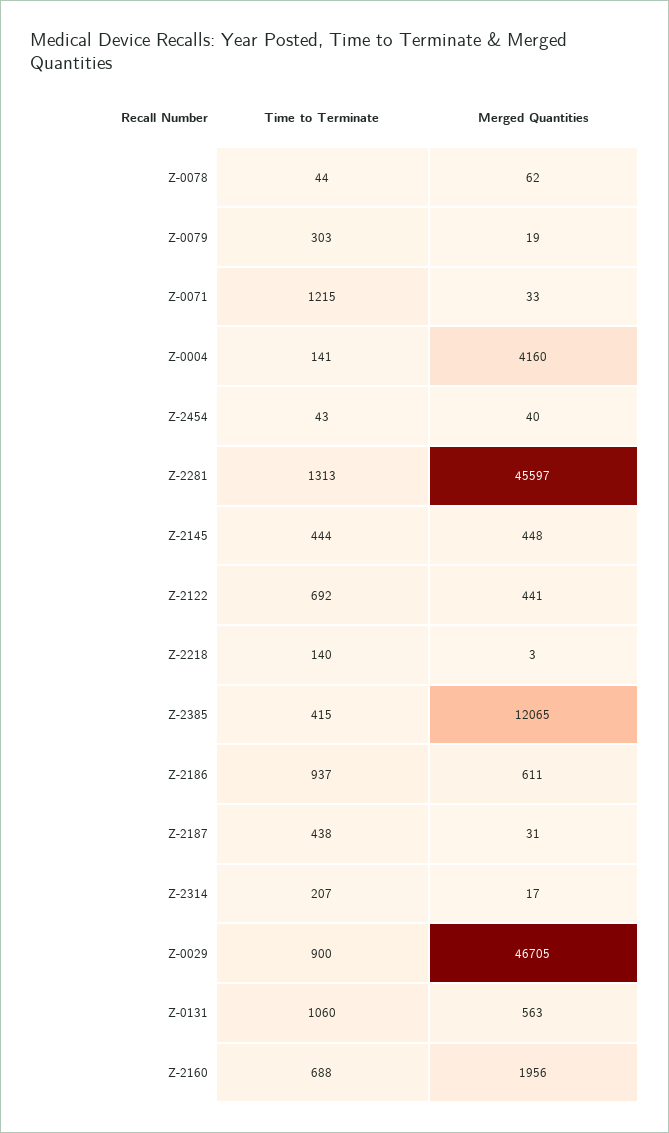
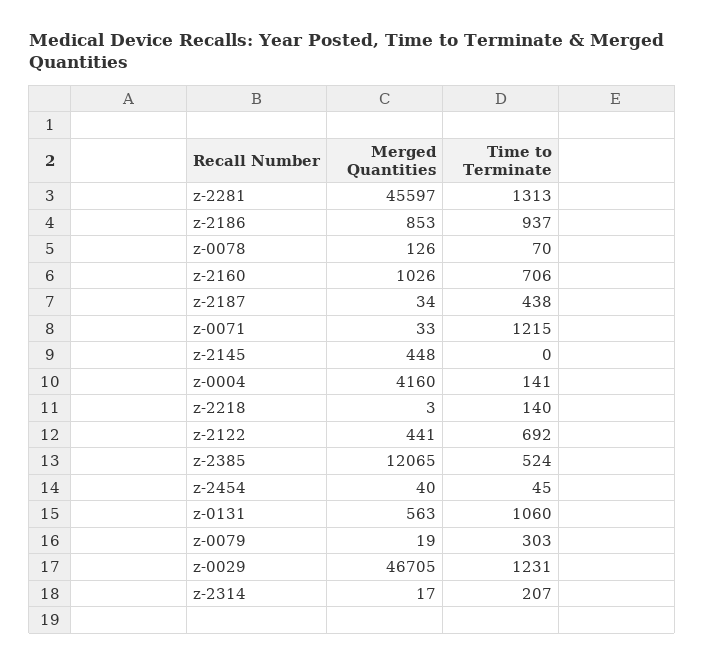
Time to Terminate, Z-0078: 44 -> 70
Merged Quantities, Z-0078: 62 -> 126
Time to Terminate, Z-2454: 43 -> 45
Time to Terminate, Z-2145: 444 -> 0
Time to Terminate, Z-2385: 415 -> 524
Merged Quantities, Z-2186: 611 -> 853
Merged Quantities, Z-2187: 31 -> 34
Time to Terminate, Z-0029: 900 -> 1231
Time to Terminate, Z-2160: 688 -> 706
Merged Quantities, Z-2160: 1956 -> 1026

